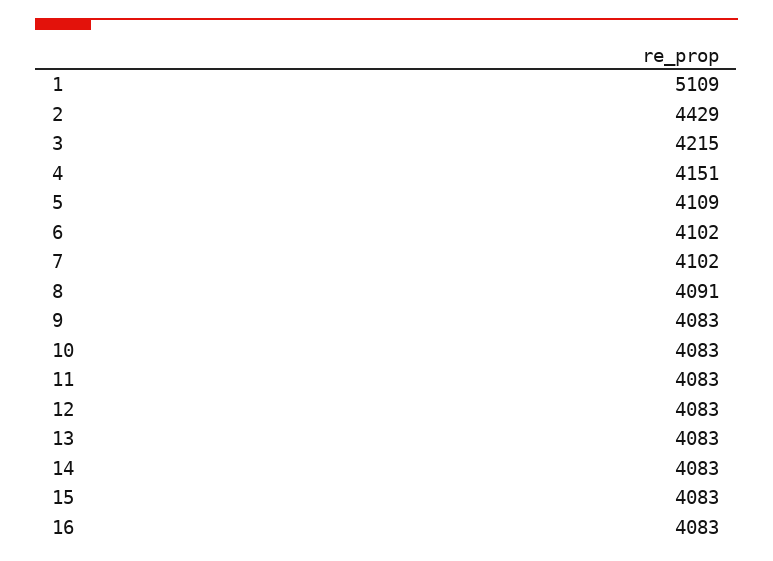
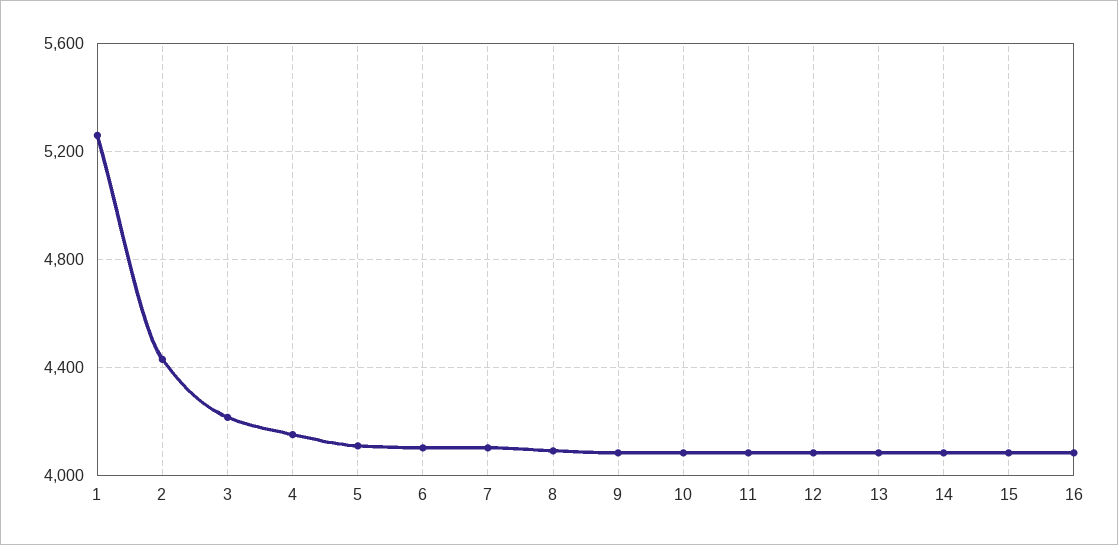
1: 5109 -> 5250

